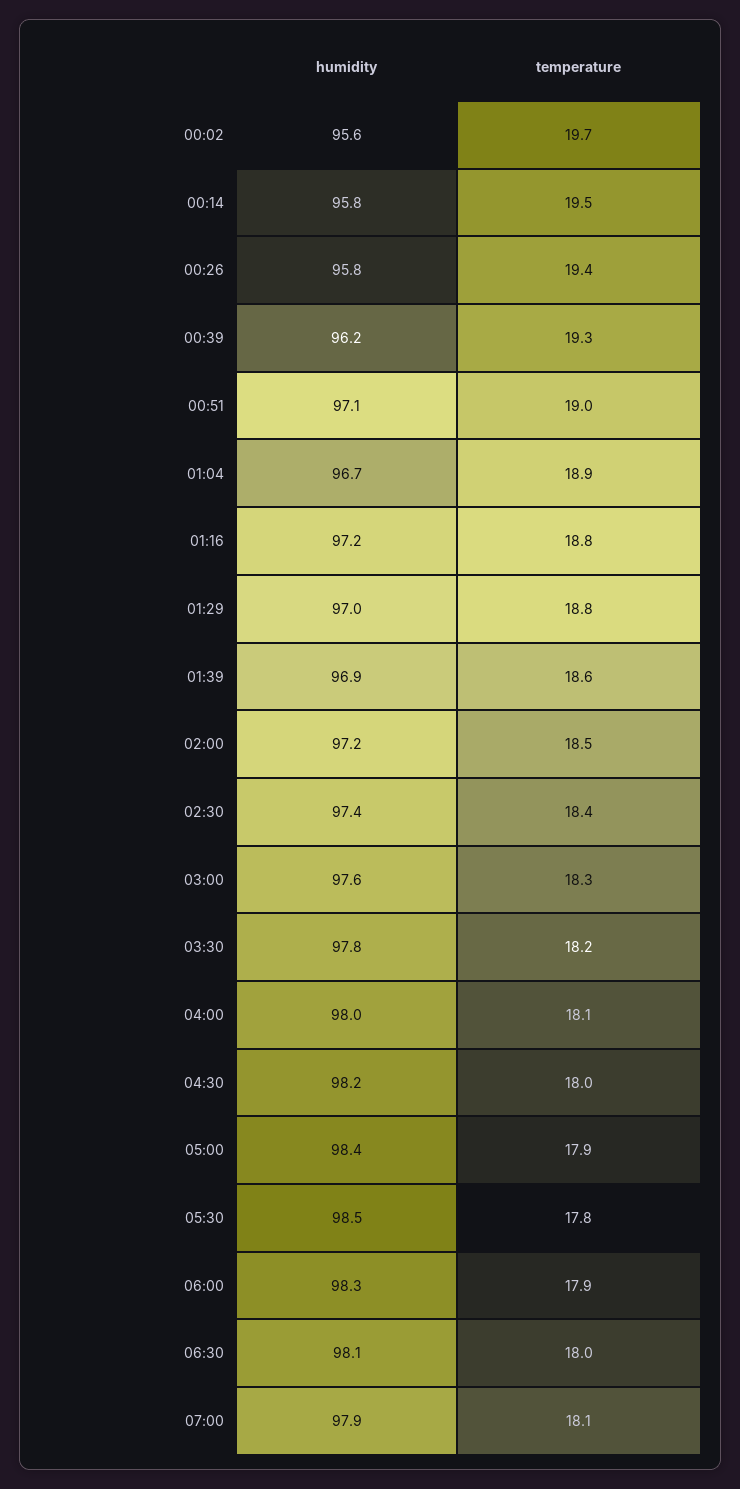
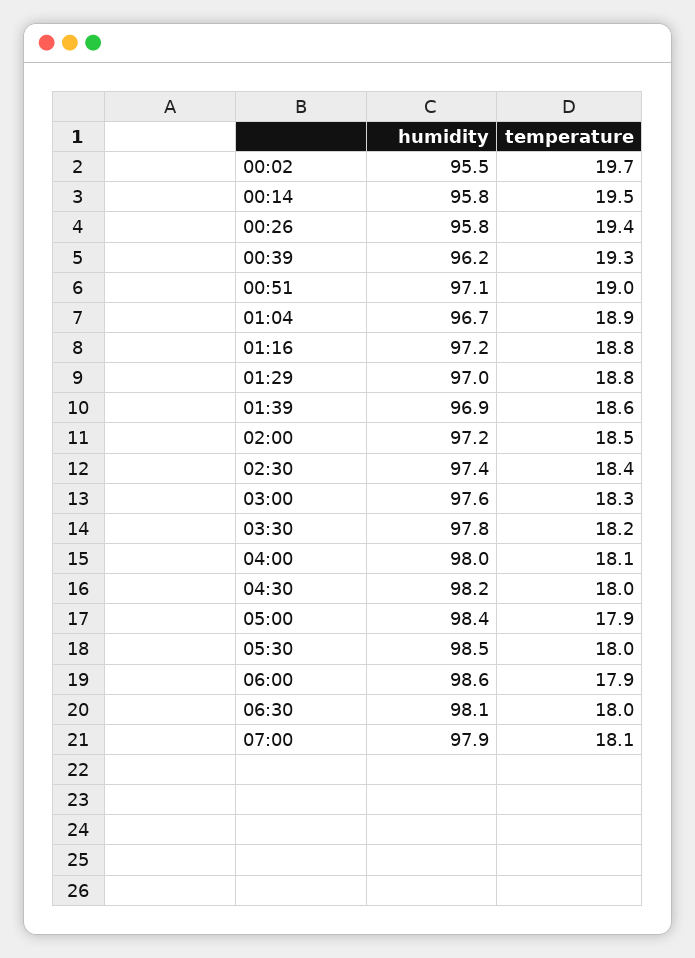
humidity, 00:02: 95.6 -> 95.5
temperature, 05:30: 17.8 -> 18
humidity, 06:00: 98.3 -> 98.6

